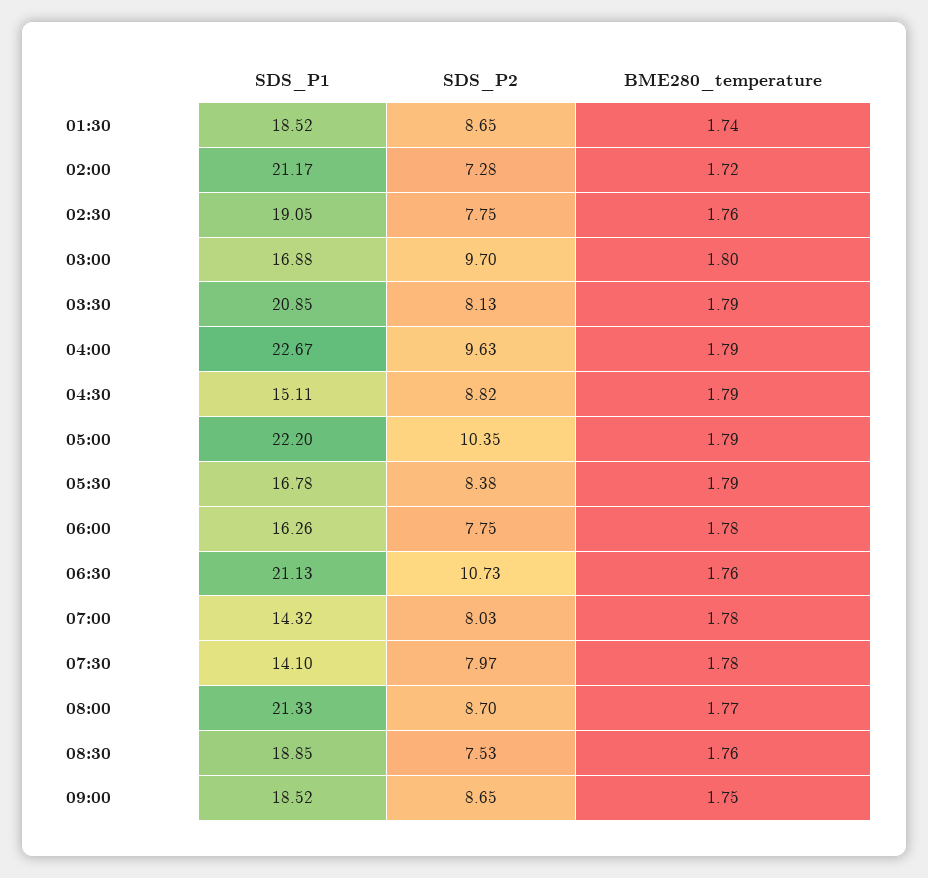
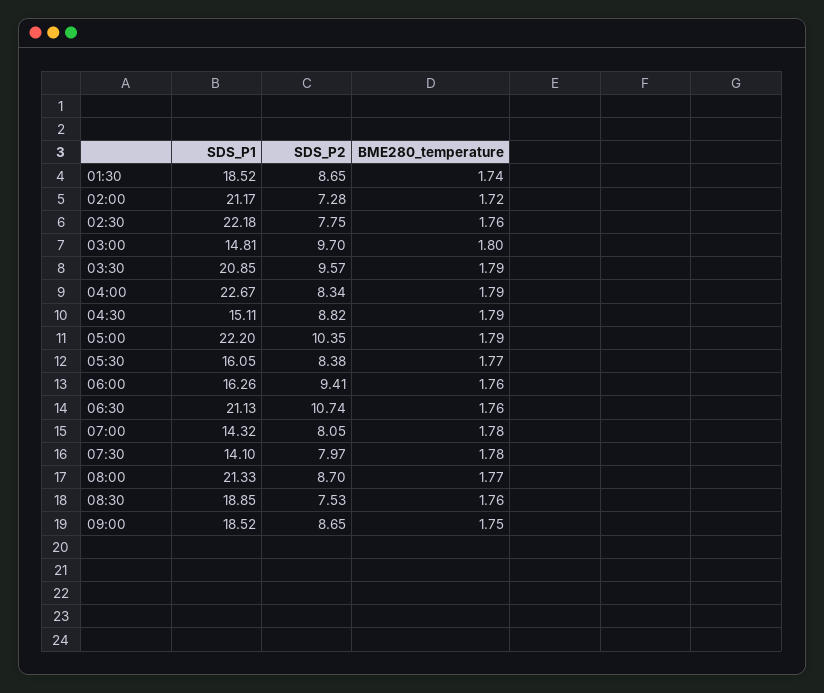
SDS_P1, 02:30: 19.05 -> 22.18
SDS_P1, 03:00: 16.88 -> 14.81
SDS_P2, 03:30: 8.13 -> 9.57
SDS_P2, 04:00: 9.63 -> 8.34
SDS_P1, 05:30: 16.78 -> 16.05
BME280_temperature, 05:30: 1.79 -> 1.77
SDS_P2, 06:00: 7.75 -> 9.41
BME280_temperature, 06:00: 1.78 -> 1.76
SDS_P2, 06:30: 10.73 -> 10.74
SDS_P2, 07:00: 8.03 -> 8.05

